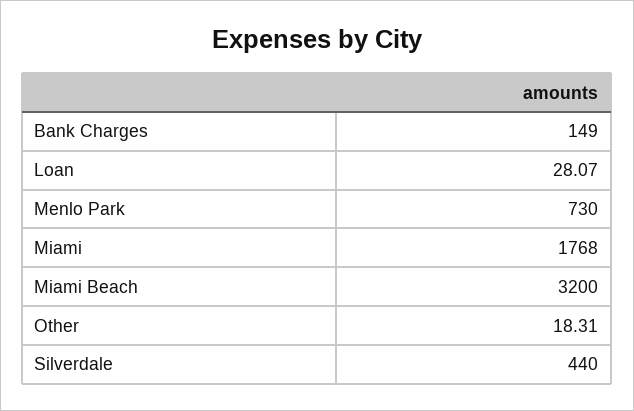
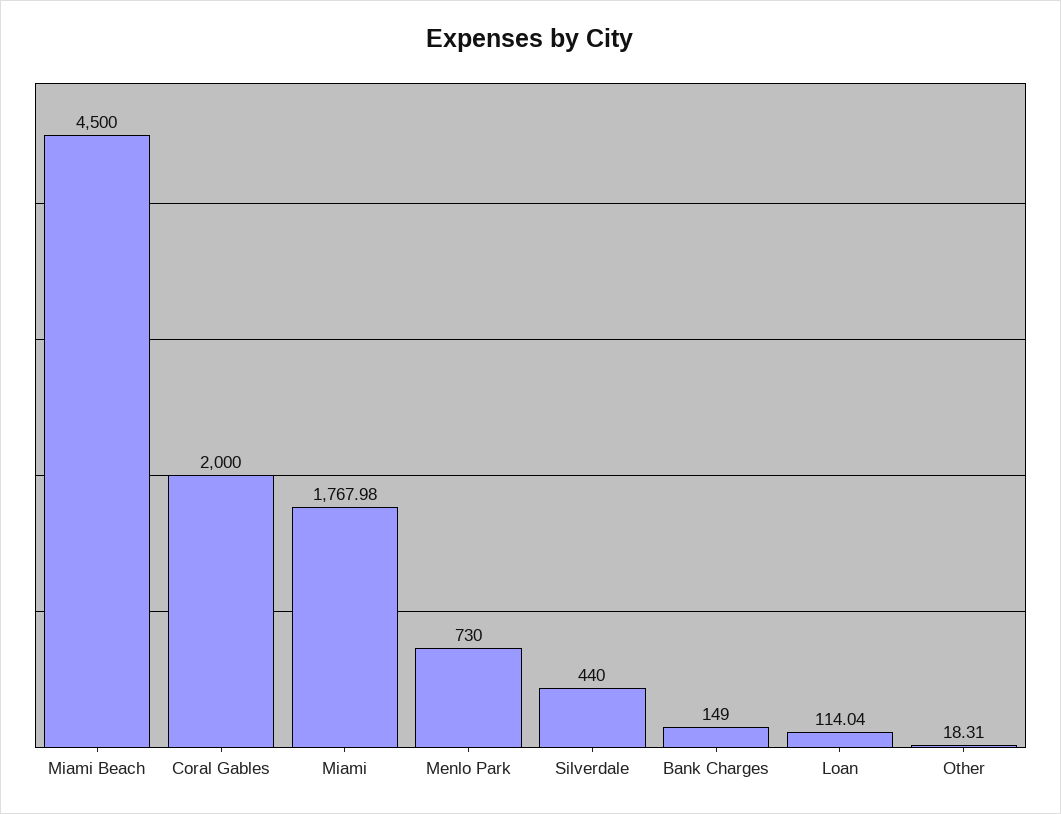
Loan: 28.07 -> 114.04
Miami: 1768 -> 1767.98
Miami Beach: 3200 -> 4500
Coral Gables: none -> 2000

